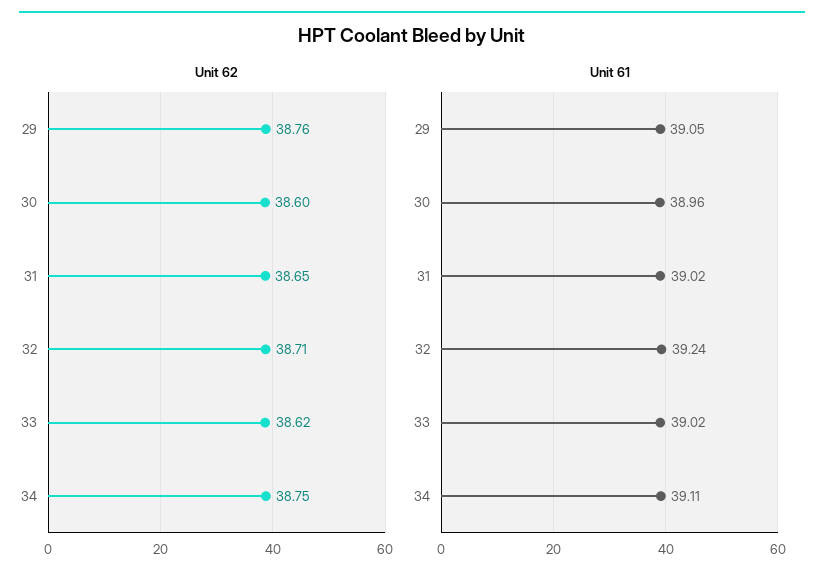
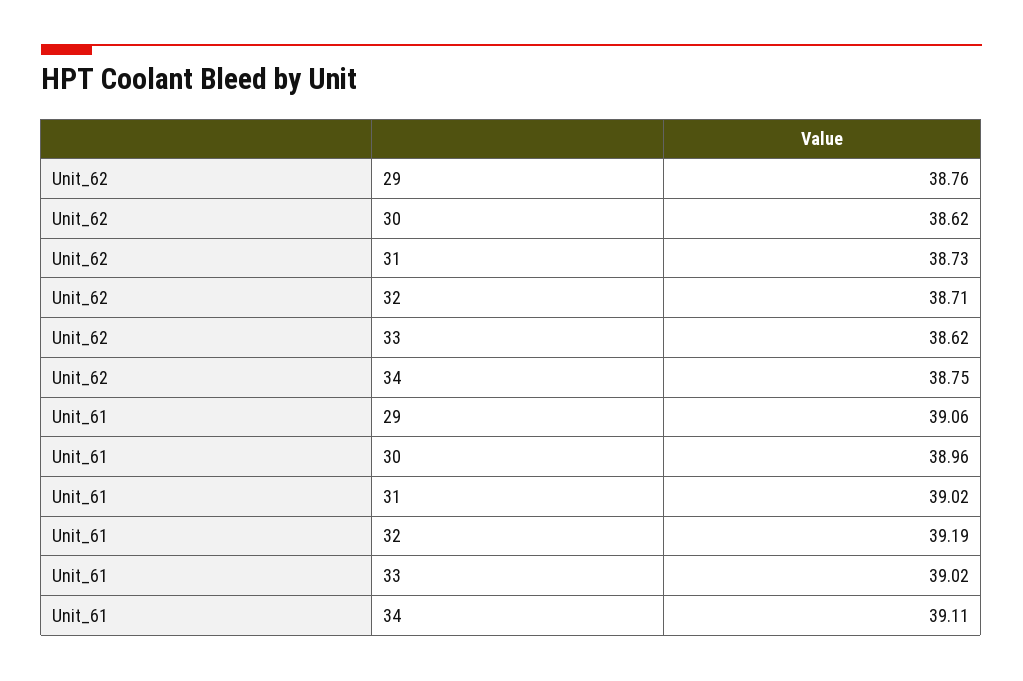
Unit 62, 30: 38.6 -> 38.62
Unit 62, 31: 38.65 -> 38.73
Unit 61, 29: 39.05 -> 39.06
Unit 61, 32: 39.24 -> 39.19

